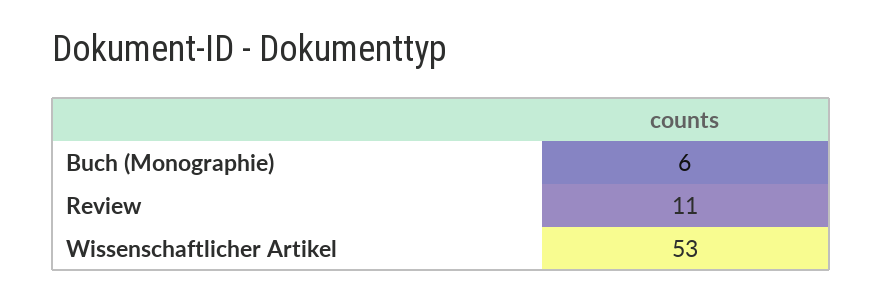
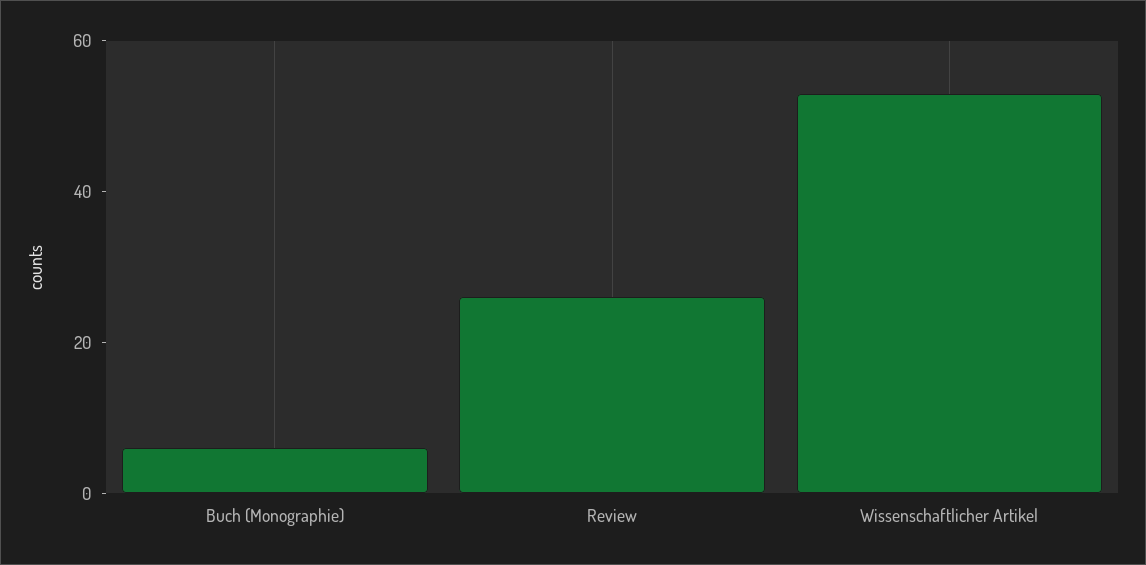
Review: 11 -> 25

